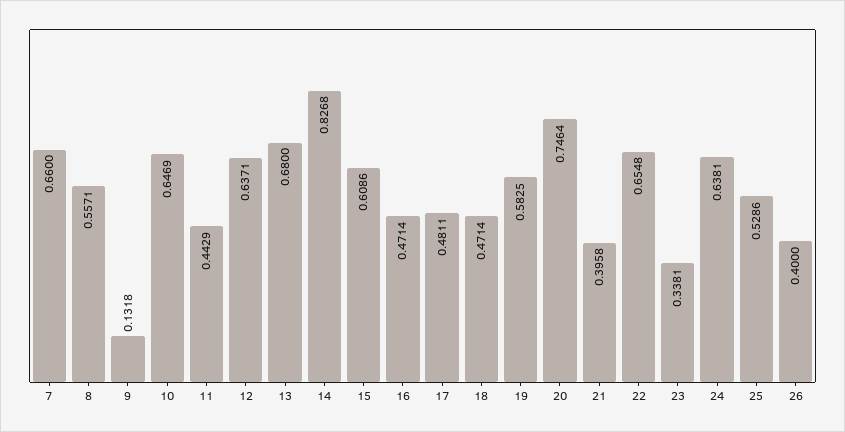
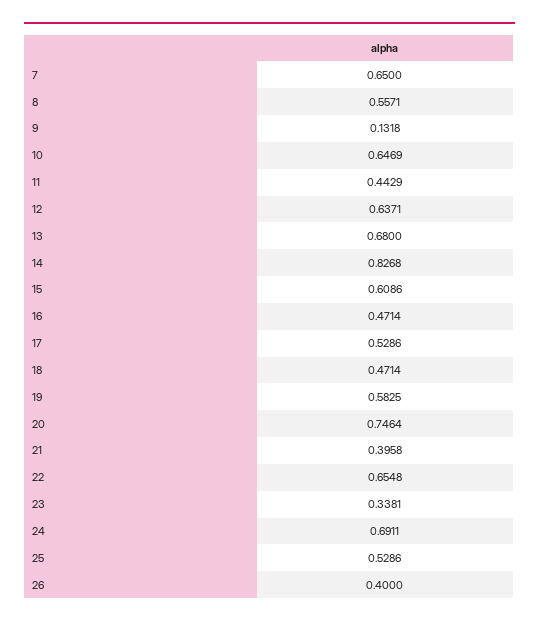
7: 0.66 -> 0.65
17: 0.4811 -> 0.5286
24: 0.6381 -> 0.6911

